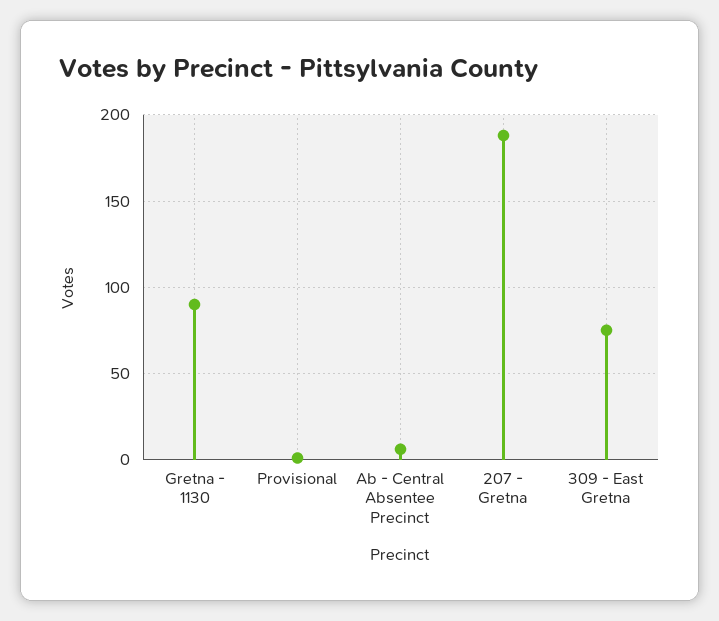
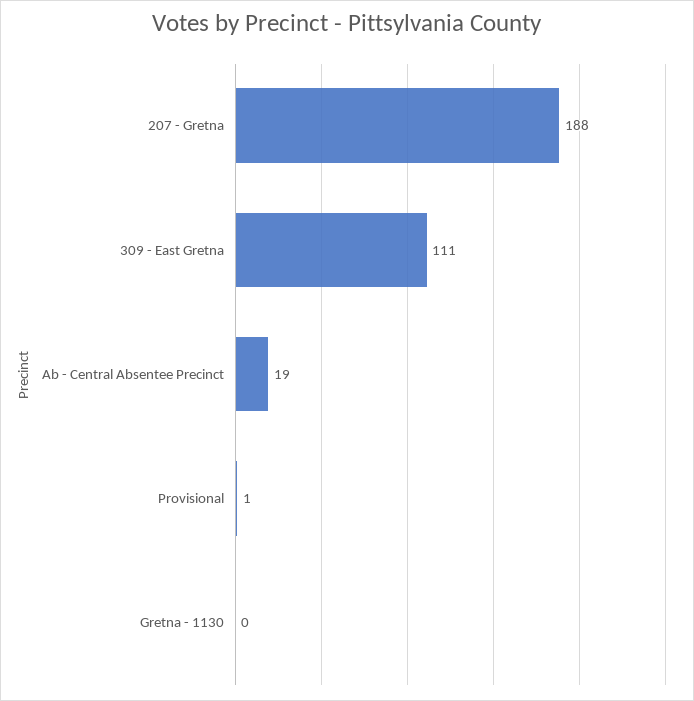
Gretna - 1130: 90 -> 0
Ab - Central Absentee Precinct: 5 -> 19
309 - East Gretna: 75 -> 111

